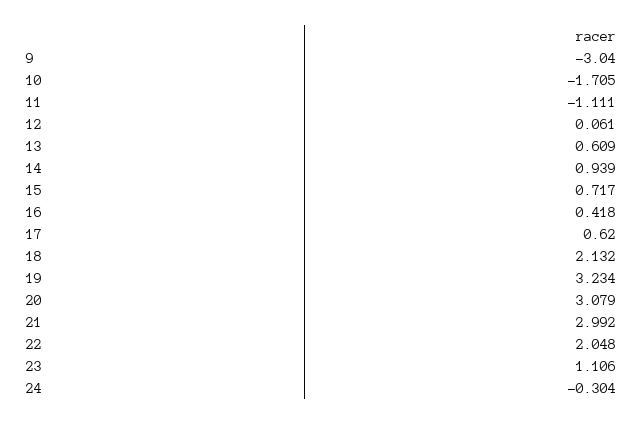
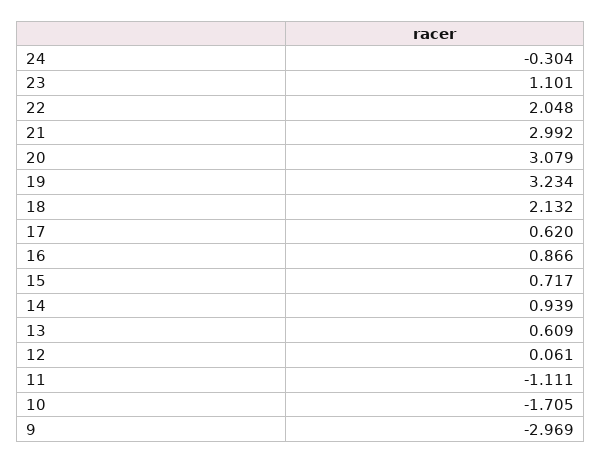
9: -3.04 -> -2.969
16: 0.418 -> 0.866
23: 1.106 -> 1.101

